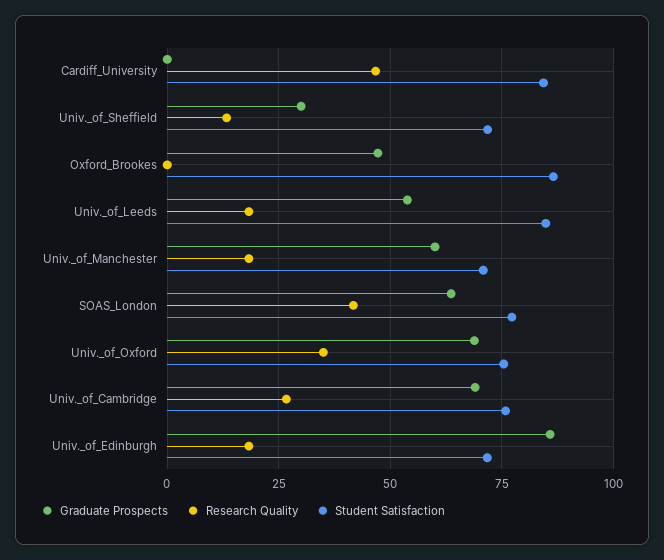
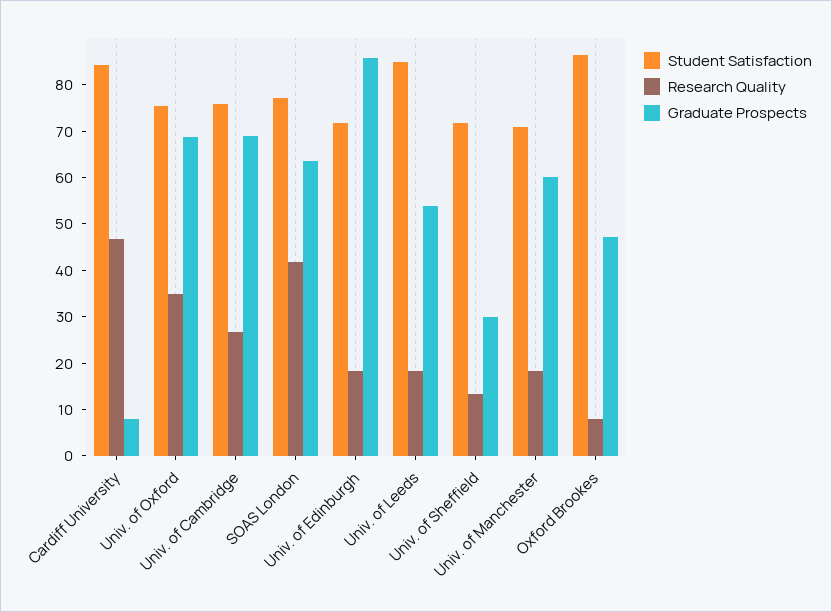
Graduate Prospects, Cardiff_University: 0 -> 8
Research Quality, Oxford_Brookes: 0 -> 8

